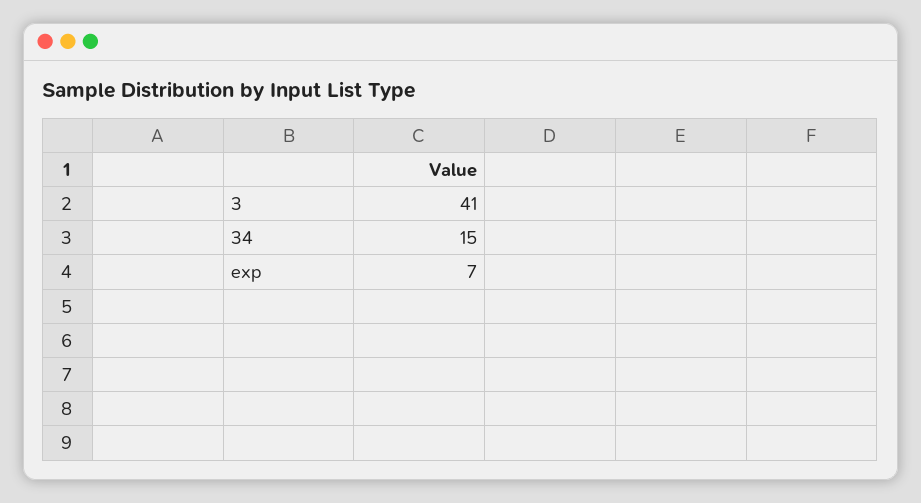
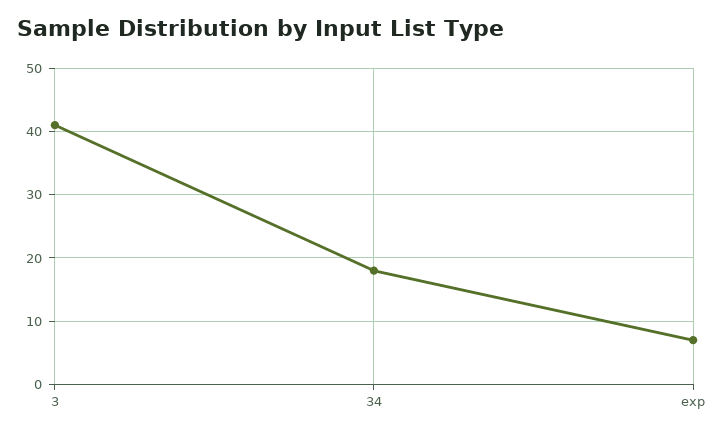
34: 15 -> 18

